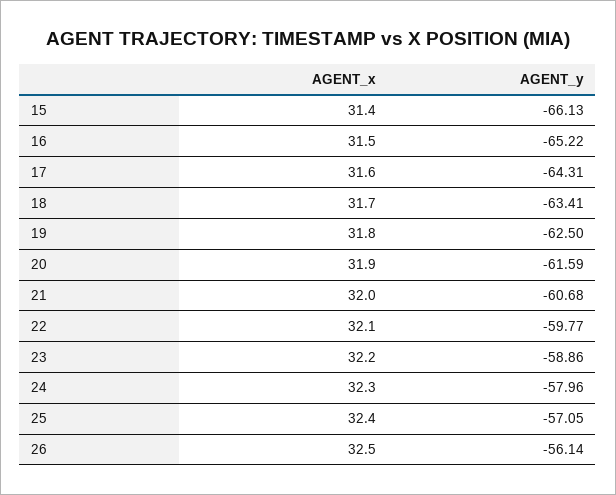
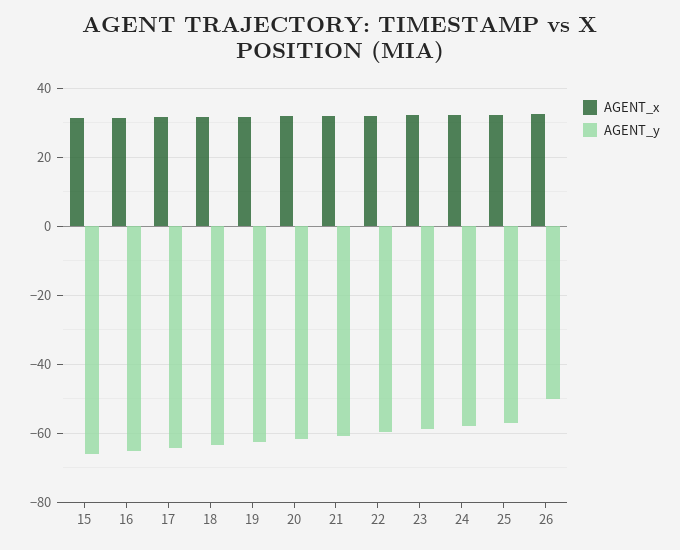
AGENT_y, 26: -56.14 -> -50

